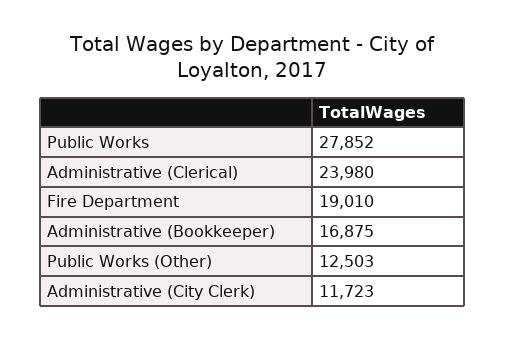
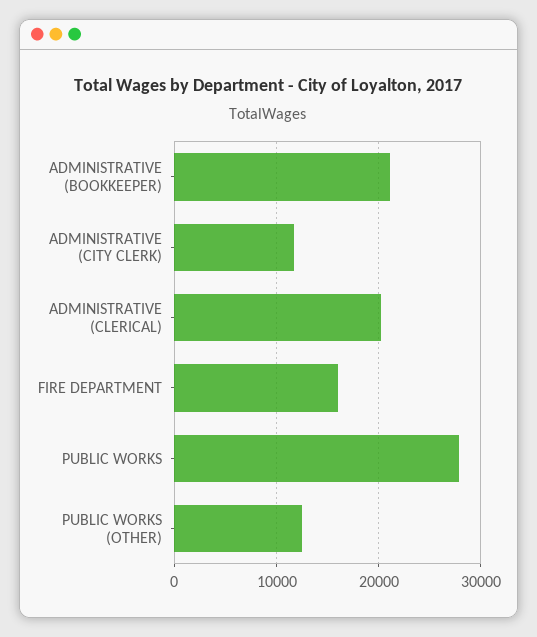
Administrative (Clerical): 23980 -> 20000
Fire Department: 19010 -> 16000
Administrative (Bookkeeper): 16875 -> 21000

